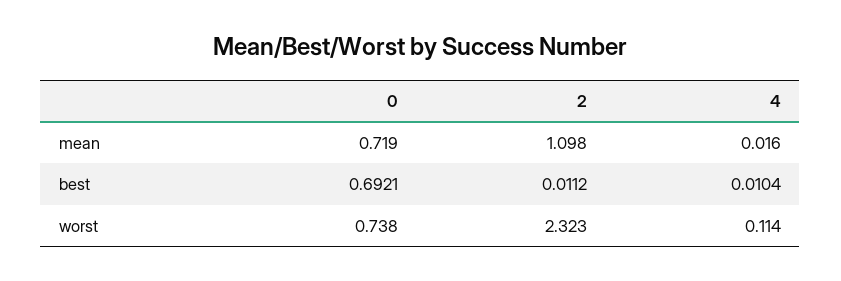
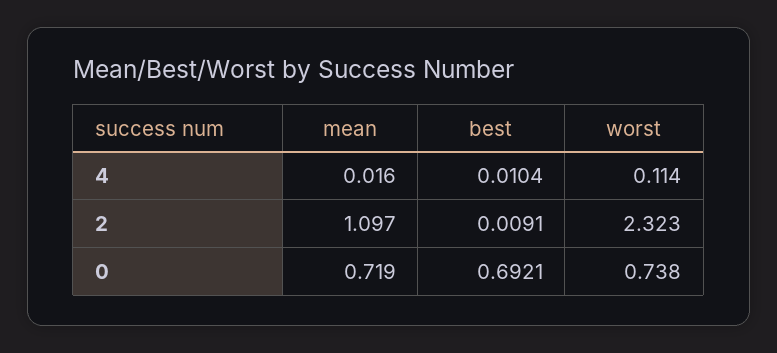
2, mean: 1.098 -> 1.097
2, best: 0.0112 -> 0.0091

